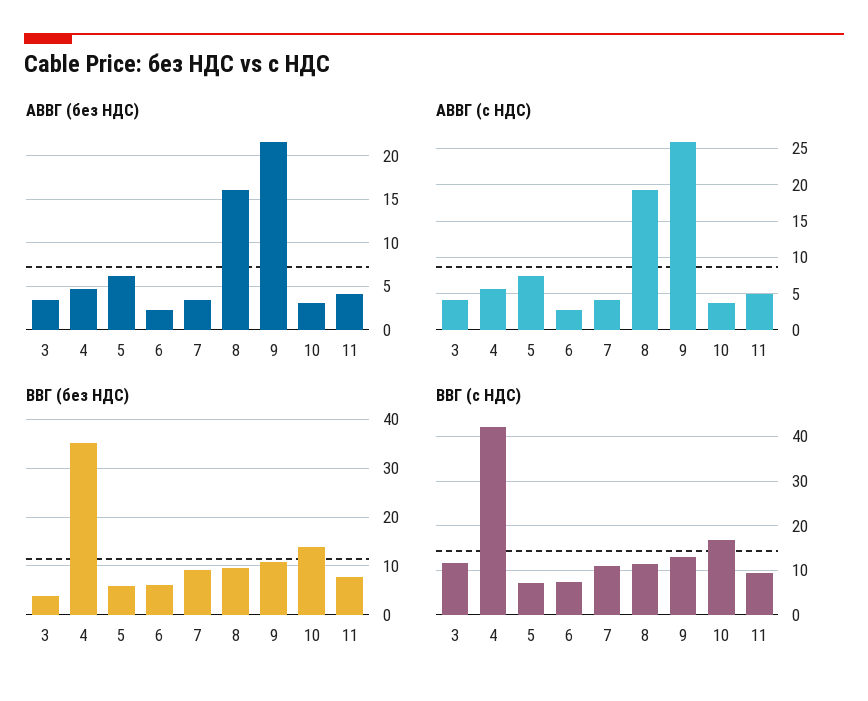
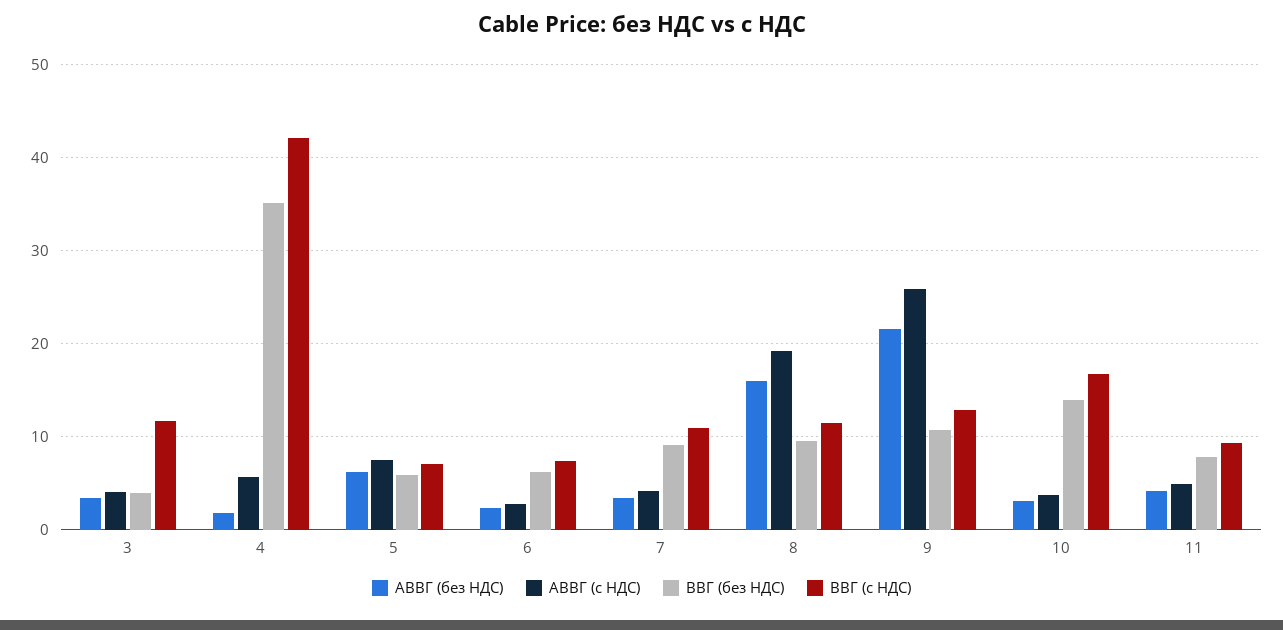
АВВГ (без НДС), 4: 5 -> 2

